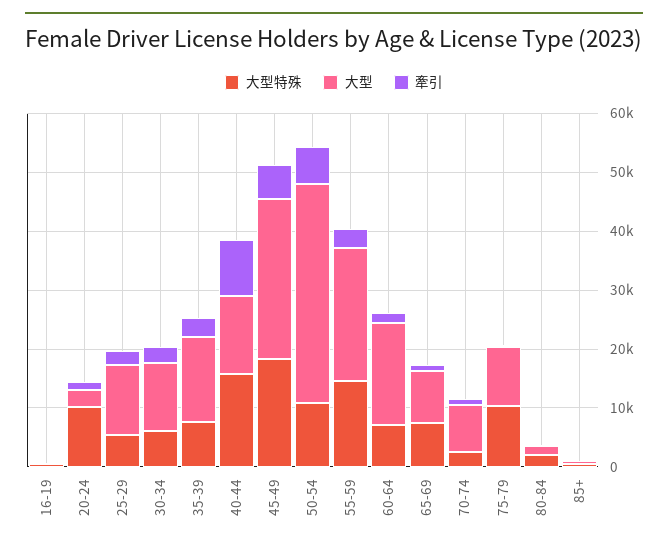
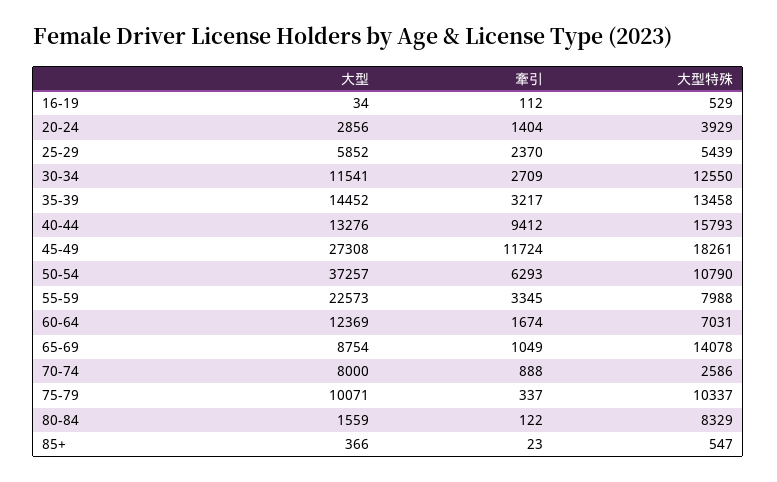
大型特殊, 20-24: 10000 -> 3929
大型, 25-29: 12000 -> 5852
大型特殊, 30-34: 6000 -> 12550
大型特殊, 35-39: 8000 -> 13458
牽引, 45-49: 6000 -> 11724
大型特殊, 55-59: 14000 -> 7988
大型, 60-64: 18000 -> 12369
大型特殊, 65-69: 8000 -> 14078
大型特殊, 80-84: 2000 -> 8329

